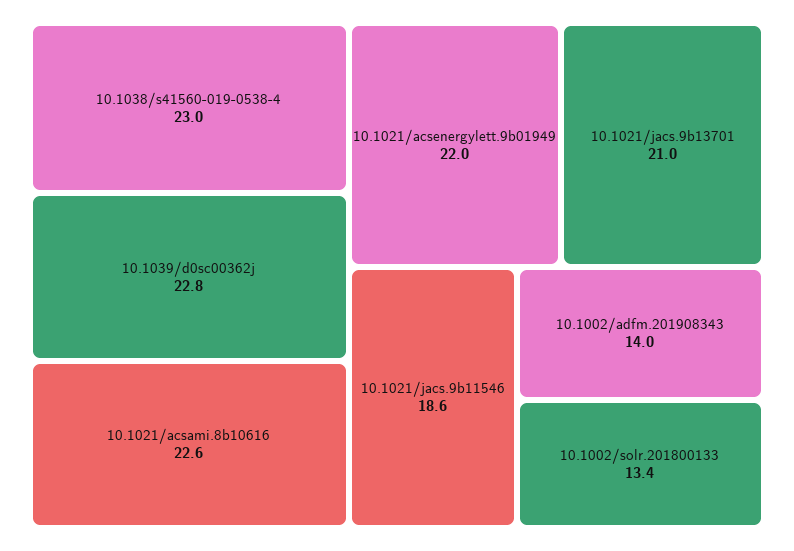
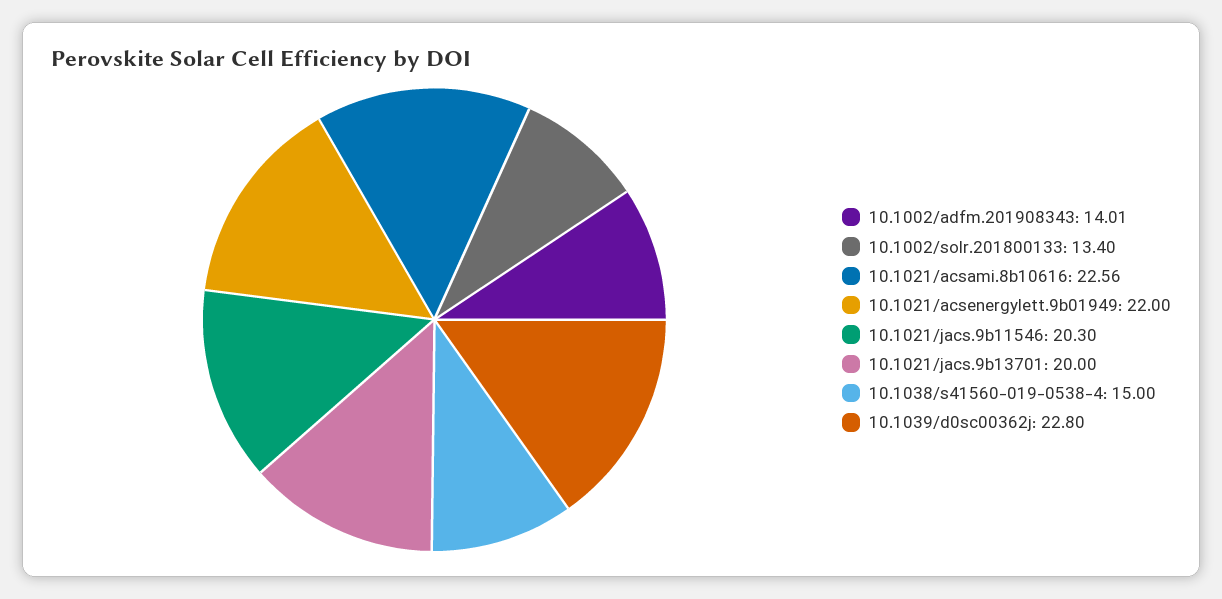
10.1038/s41560-019-0538-4: 23 -> 15
10.1021/jacs.9b13701: 21 -> 20
10.1021/jacs.9b11546: 18.6 -> 20.3

